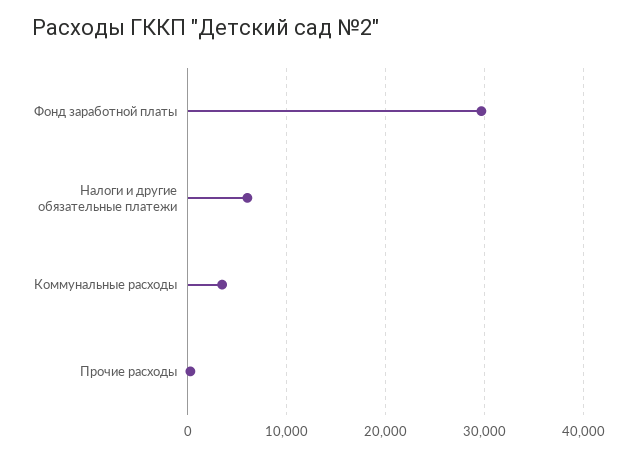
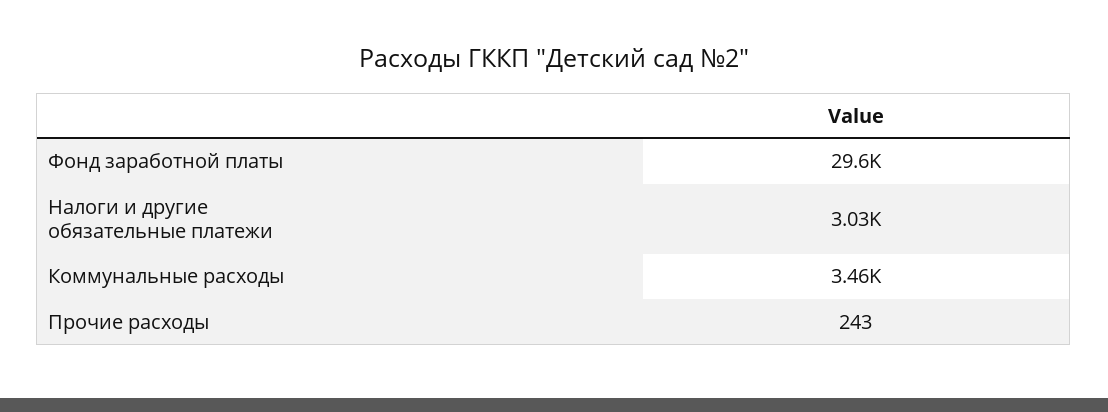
Налоги и другие обязательные платежи: 6000 -> 3030

